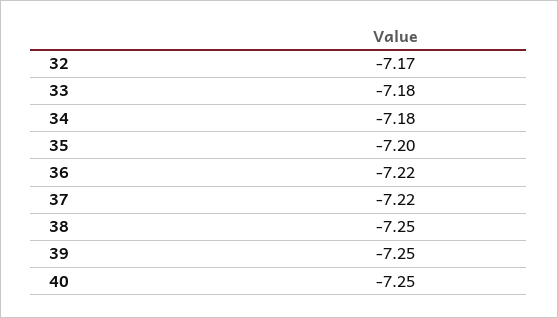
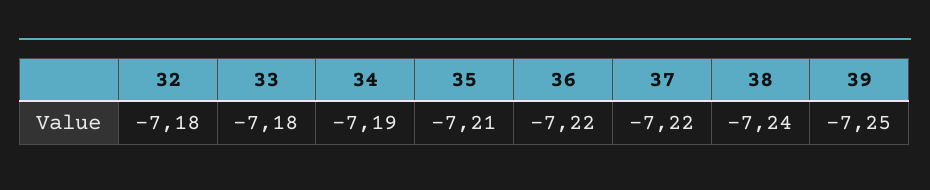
32: -7.17 -> -7.18
34: -7.18 -> -7.19
35: -7.2 -> -7.21
38: -7.25 -> -7.24
40: -7.25 -> none

